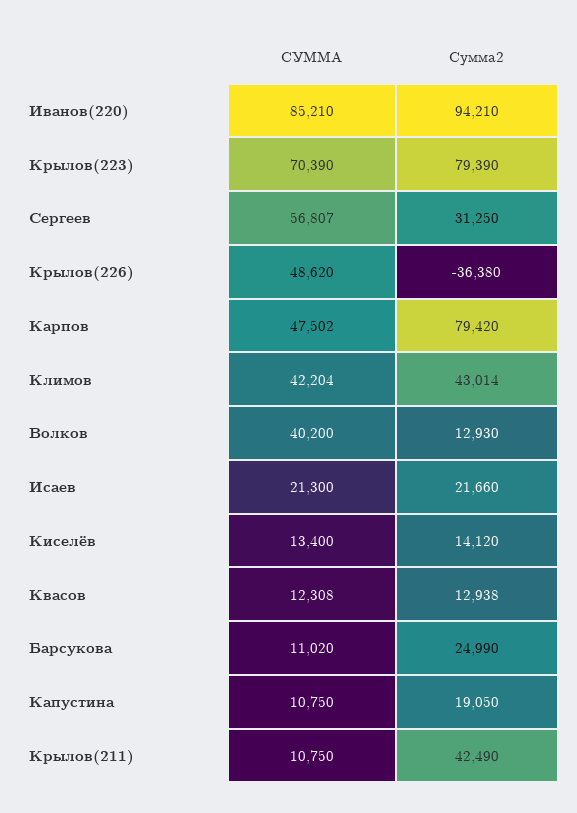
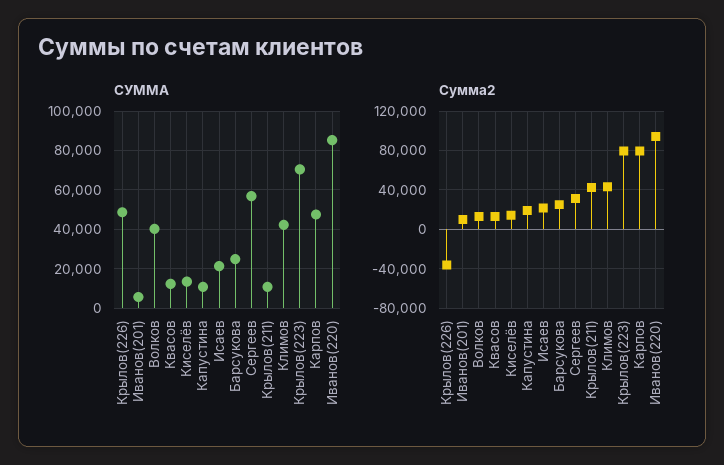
СУММА, Барсукова: 11020 -> 25000
СУММА, Иванов(201): none -> 5000
Сумма2, Иванов(201): none -> 10000

